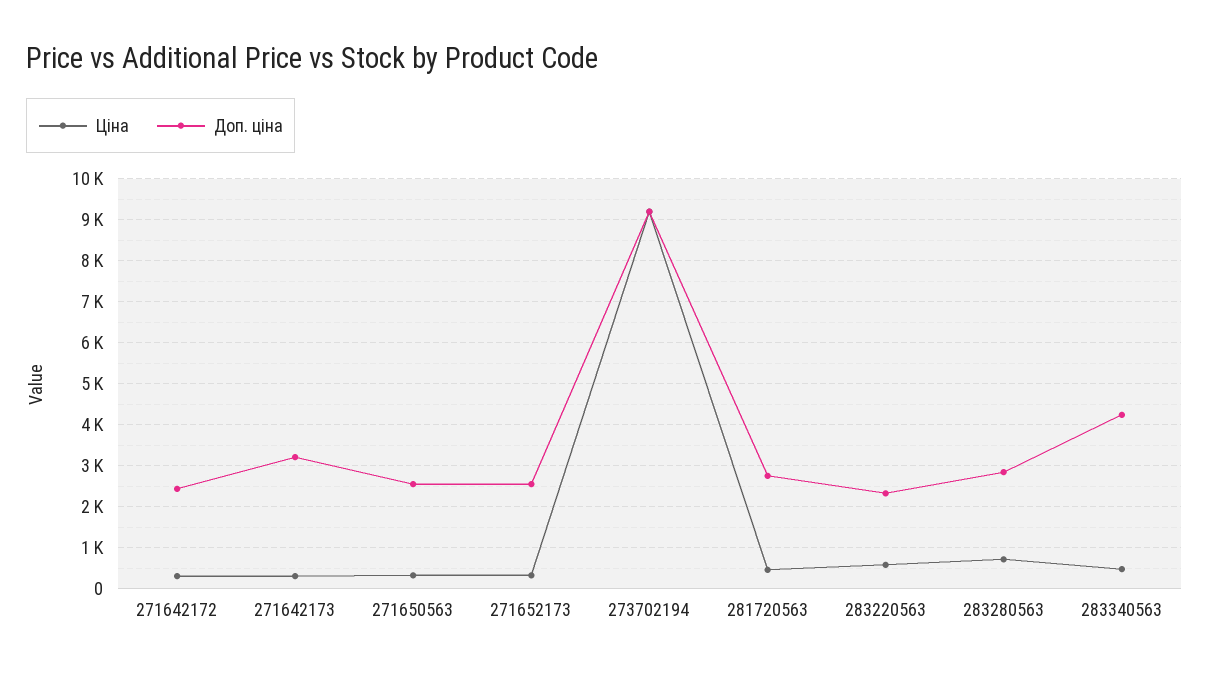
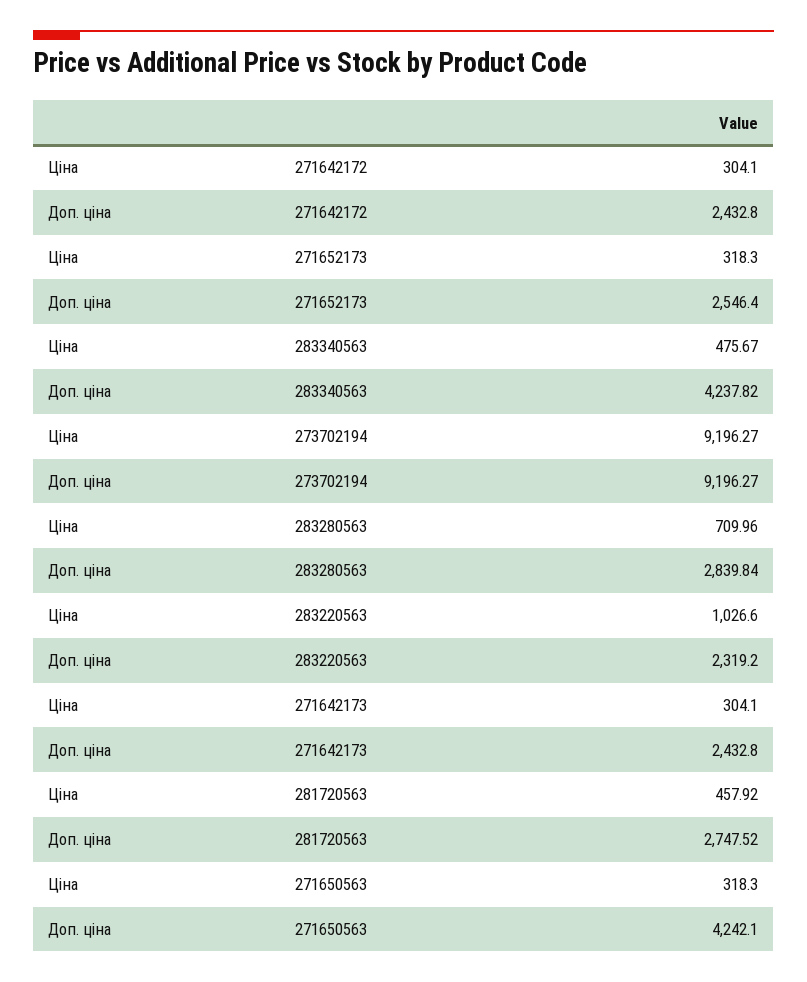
Доп. ціна, 271642173: 3200 -> 2432.8
Доп. ціна, 271650563: 2600 -> 4242.1
Ціна, 283220563: 600 -> 1026.6

